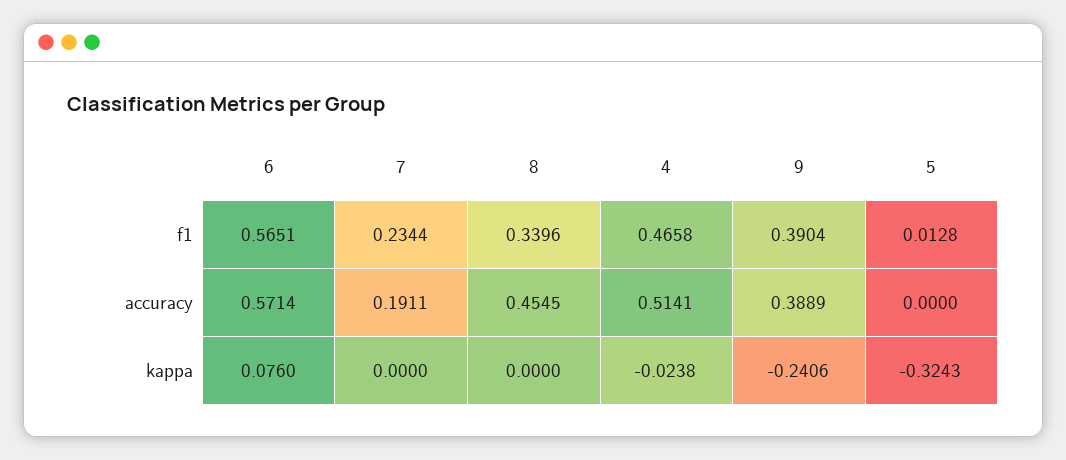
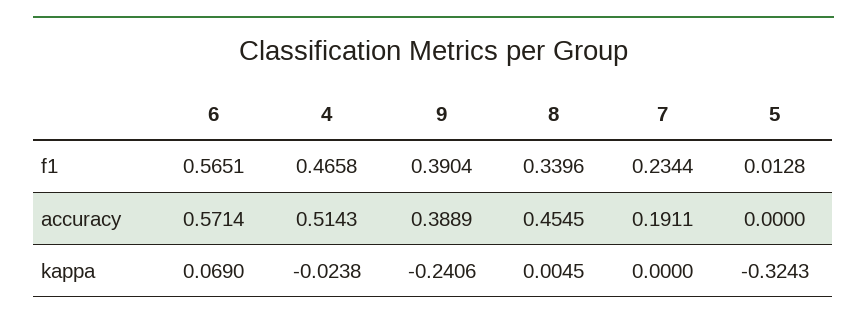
4, accuracy: 0.5141 -> 0.5143
6, kappa: 0.076 -> 0.069
8, kappa: 0 -> 0.0045

